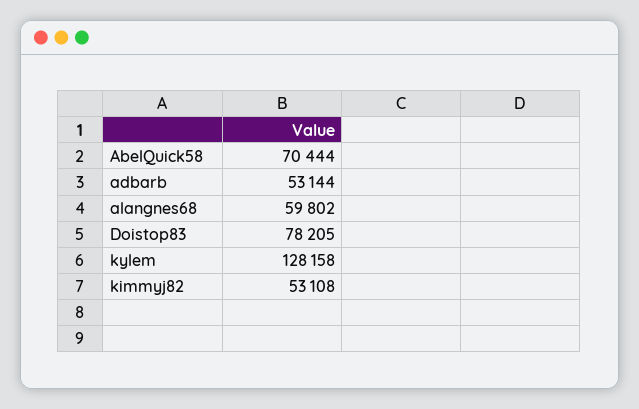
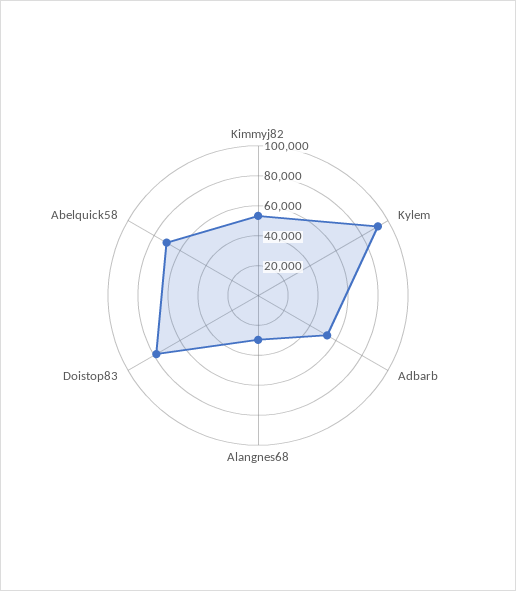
alangnes68: 59802 -> 30000
kylem: 128158 -> 90000

